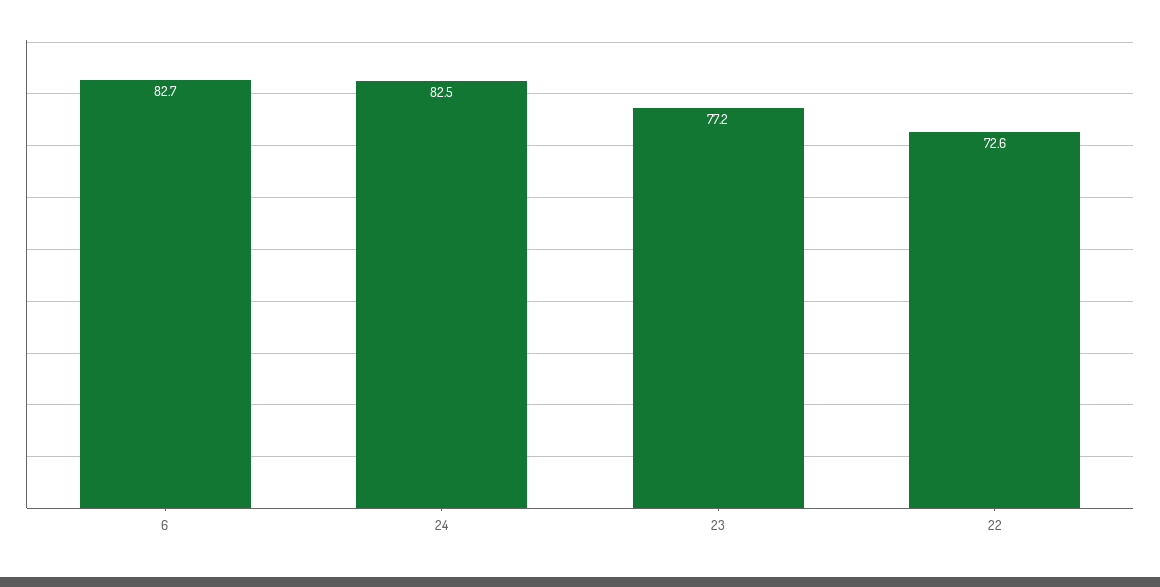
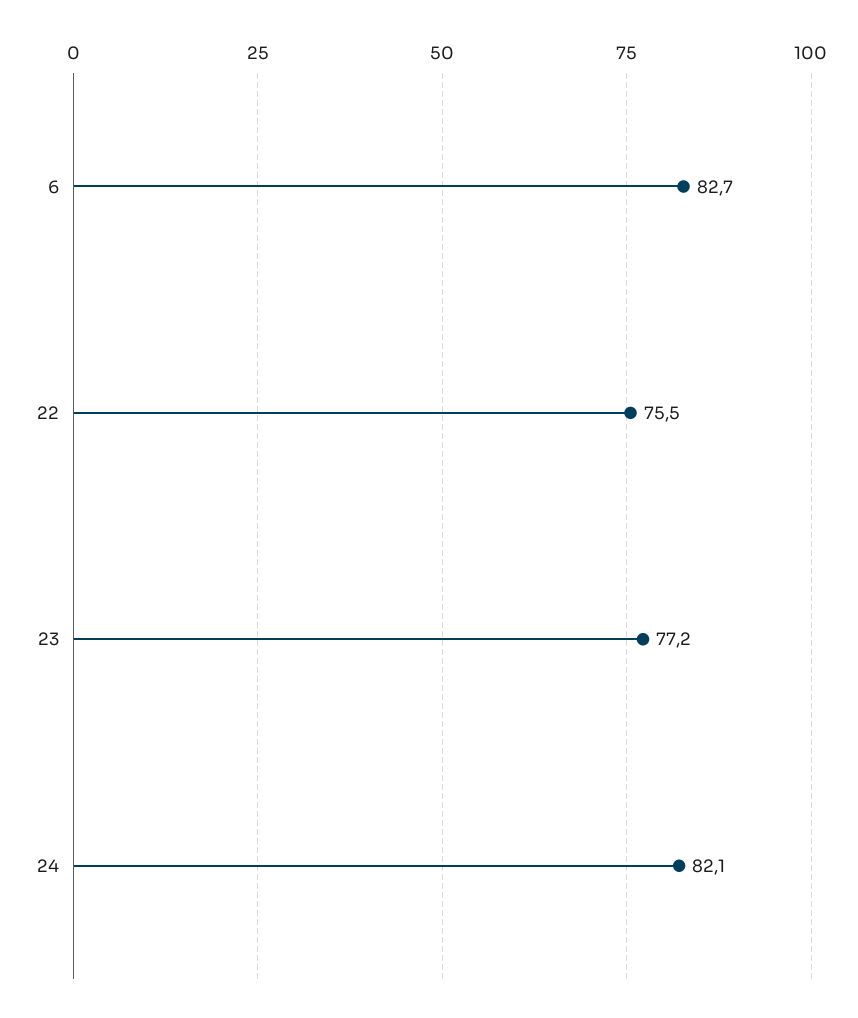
24: 82.5 -> 82.1
22: 72.6 -> 75.5

